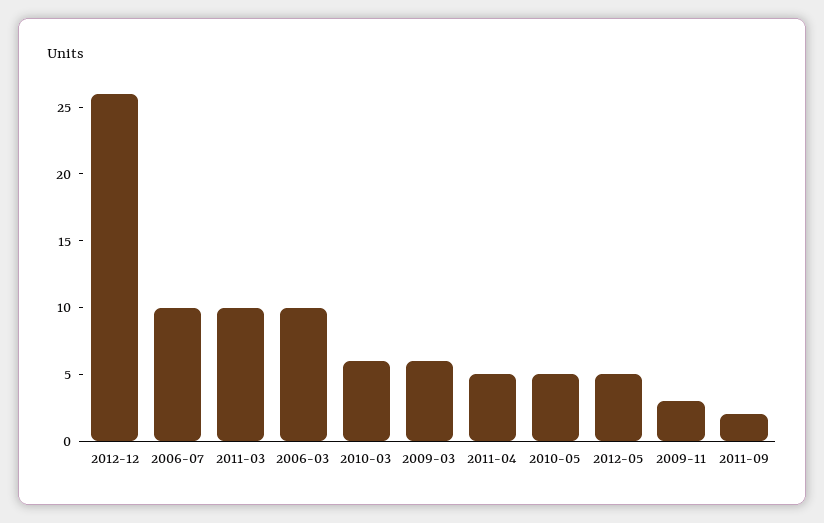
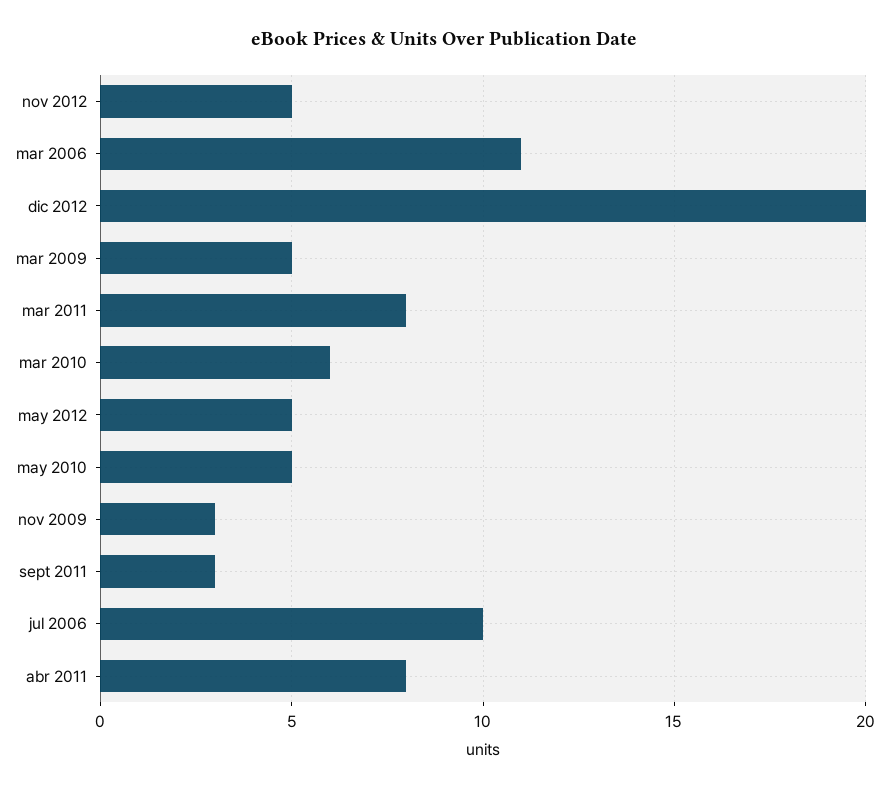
2012-12: 26 -> 20
2011-03: 10 -> 8
2006-03: 10 -> 11
2009-03: 6 -> 5
2011-04: 5 -> 8
2011-09: 2 -> 3
nov 2012: none -> 5

